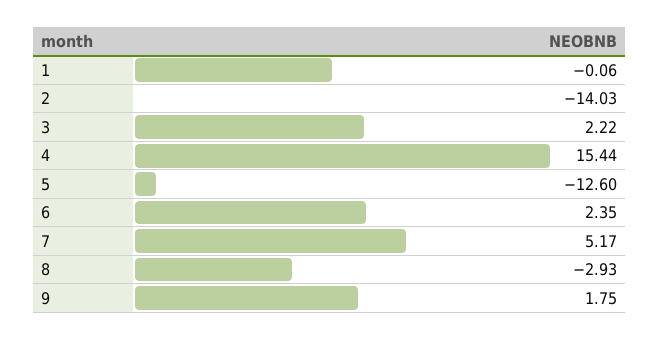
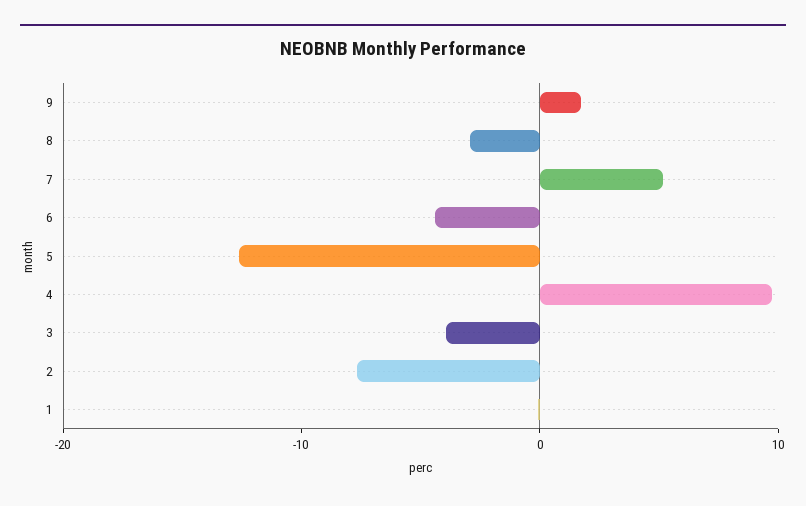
2: -14.03 -> -8
3: 2.22 -> -4
4: 15.44 -> 10
6: 2.35 -> -4

